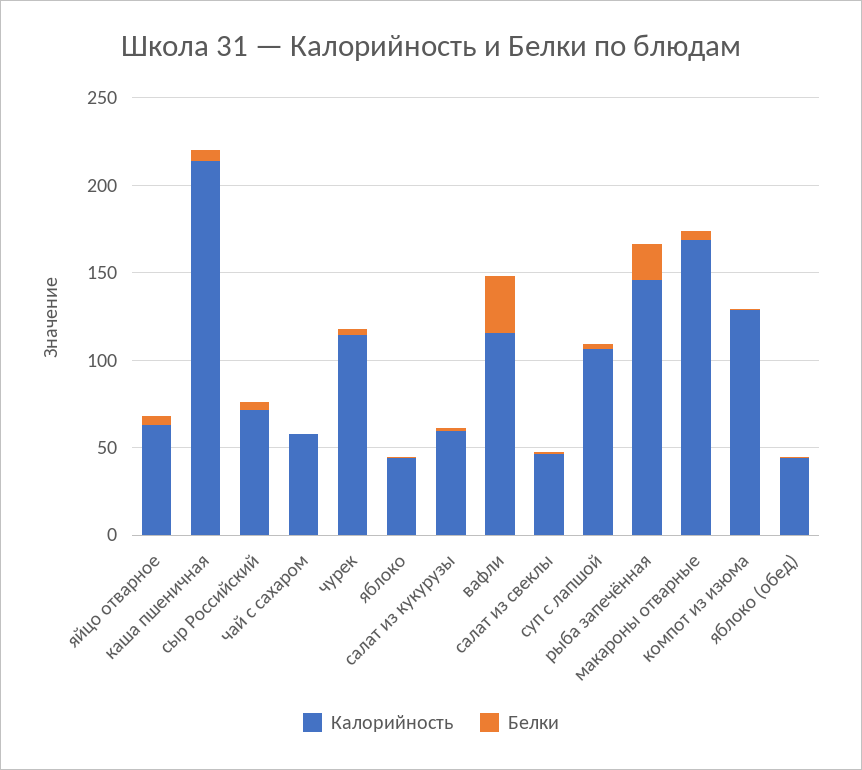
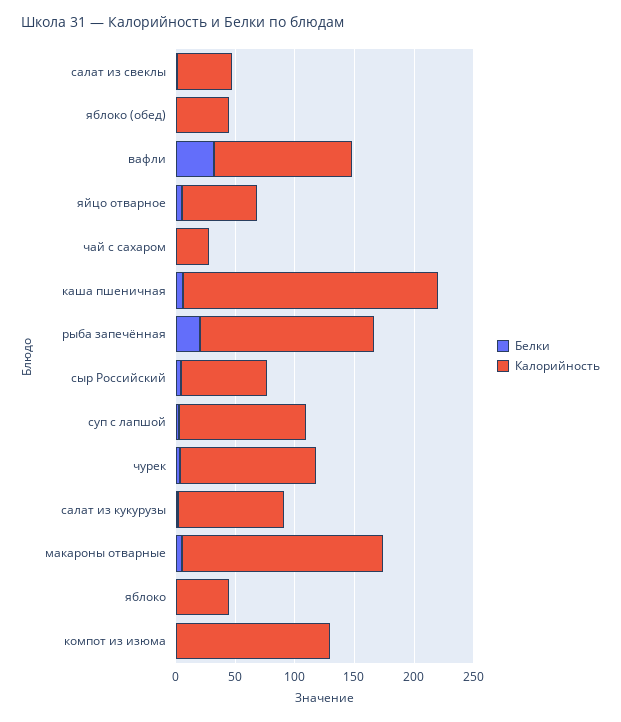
Калорийность, чай с сахаром: 60 -> 30
Калорийность, салат из кукурузы: 60 -> 90

